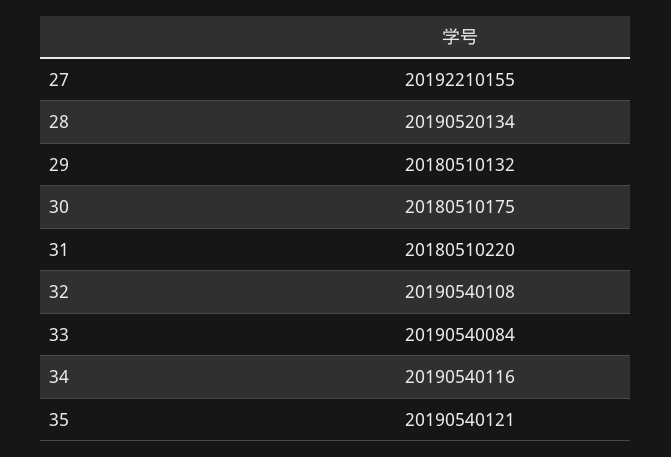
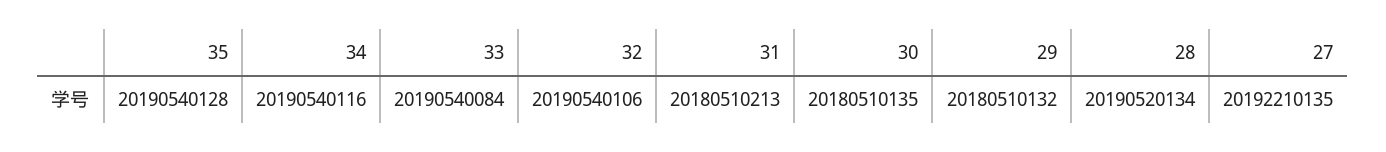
27: 20192210155 -> 20192210135
30: 20180510175 -> 20180510135
31: 20180510220 -> 20180510213
32: 20190540108 -> 20190540106
35: 20190540121 -> 20190540128

